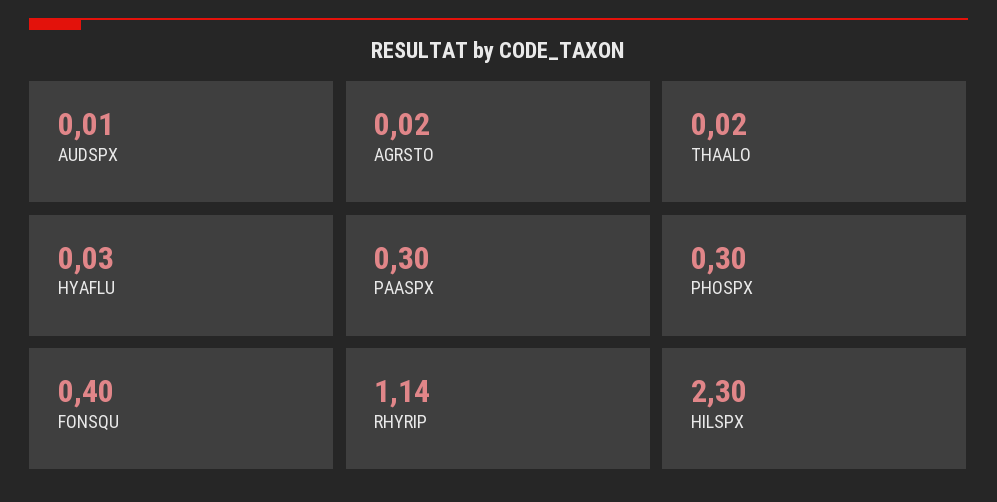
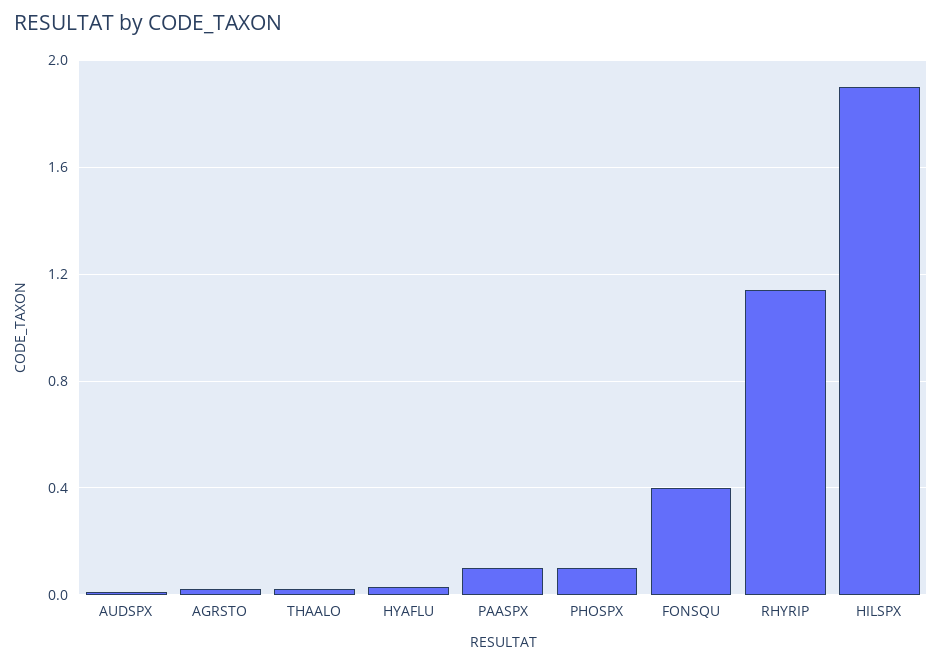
PAASPX: 0.3 -> 0.1
PHOSPX: 0.3 -> 0.1
HILSPX: 2.3 -> 1.9

